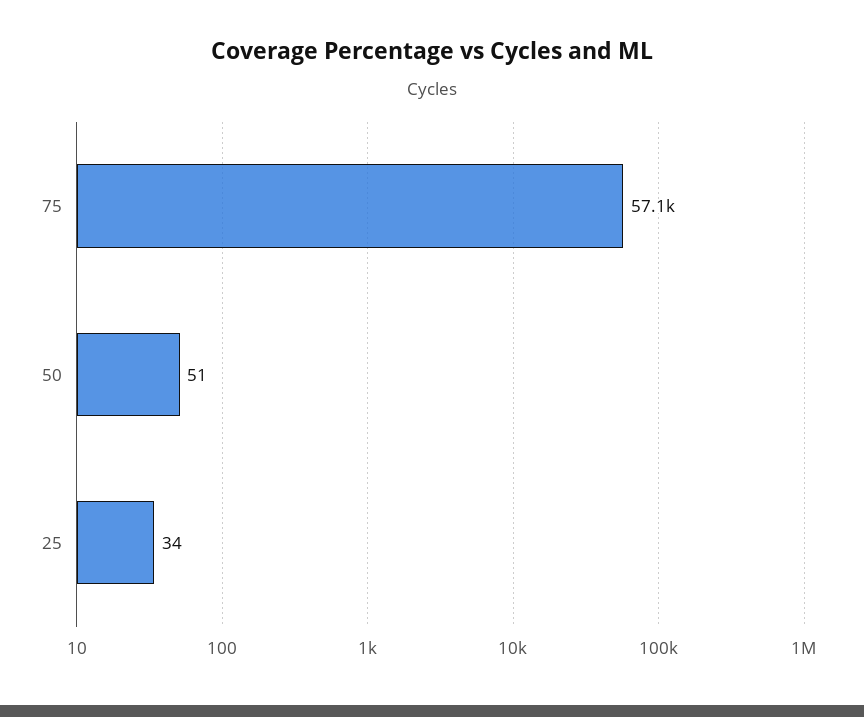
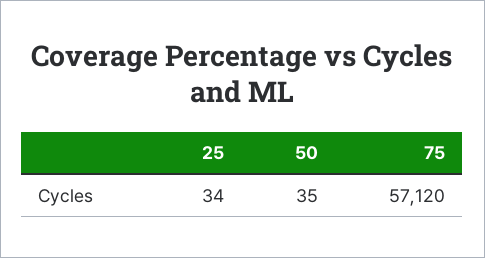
50: 51 -> 35

